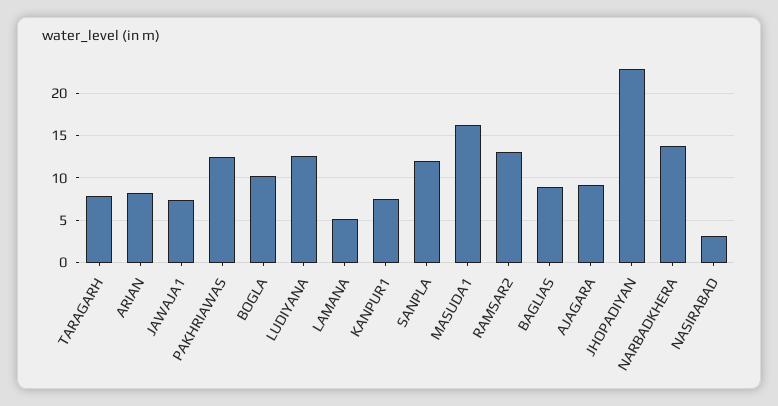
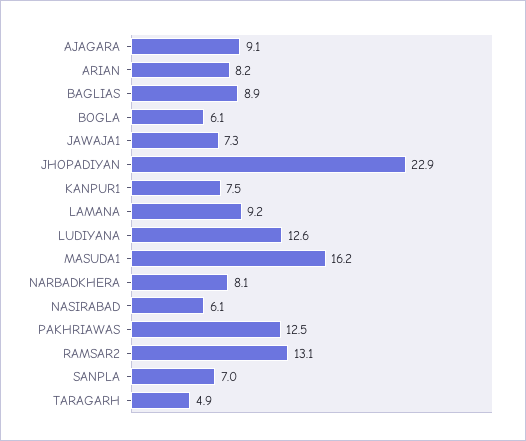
TARAGARH: 8 -> 4.9
BOGLA: 10 -> 6.1
LAMANA: 5 -> 9.2
SANPLA: 12 -> 7
NARBADKHERA: 14 -> 8.1
NASIRABAD: 3 -> 6.1

